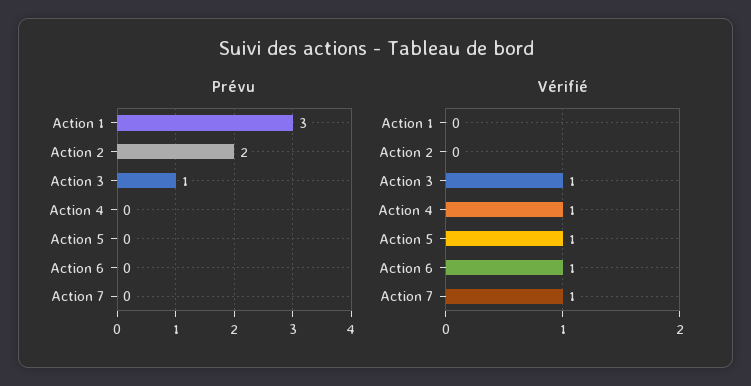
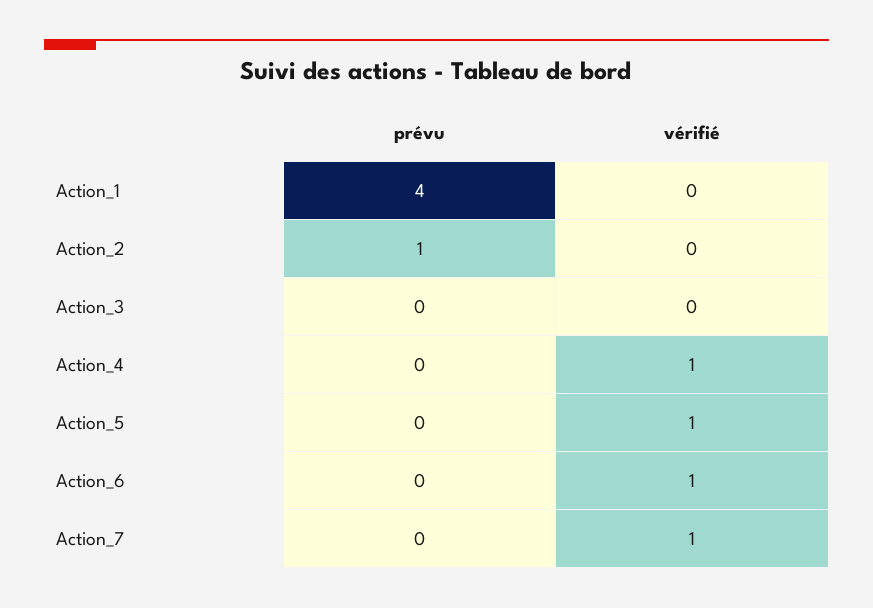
Prévu, Action 1: 3 -> 4
Prévu, Action 2: 2 -> 1
Prévu, Action 3: 1 -> 0
Vérifié, Action 3: 1 -> 0

